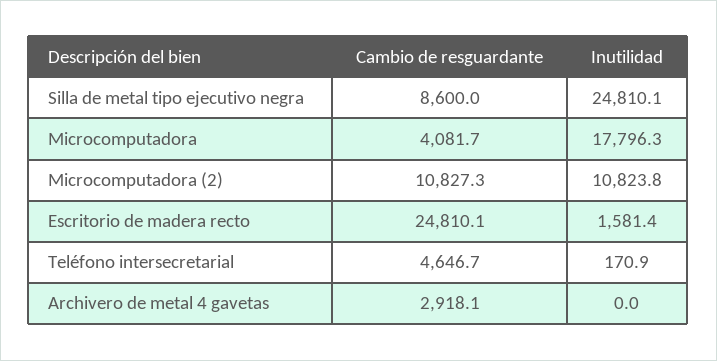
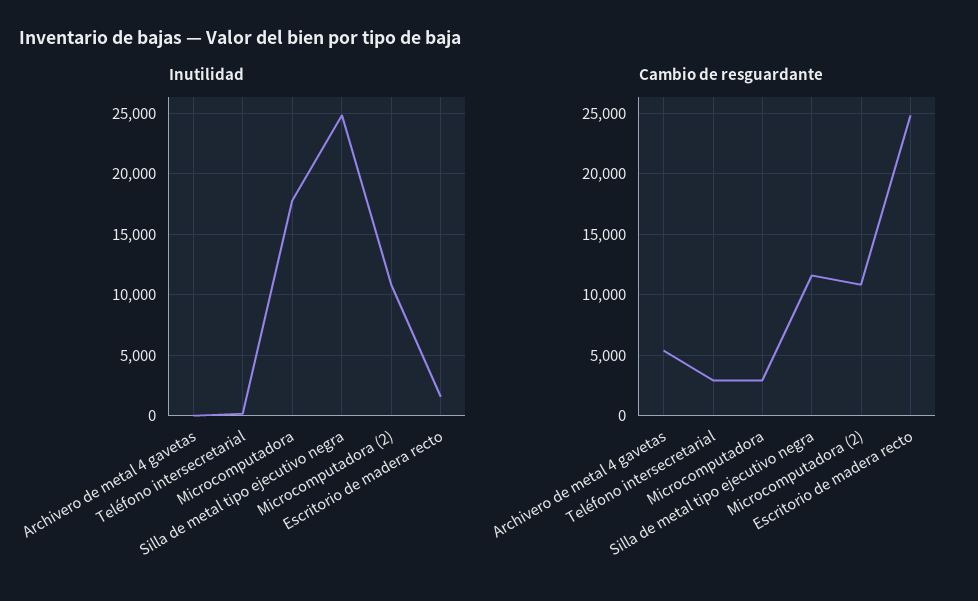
Cambio de resguardante, Silla de metal tipo ejecutivo negra: 8600 -> 11500
Cambio de resguardante, Microcomputadora: 4081.7 -> 3000
Cambio de resguardante, Teléfono intersecretarial: 4646.7 -> 3000
Cambio de resguardante, Archivero de metal 4 gavetas: 2918.1 -> 5500

